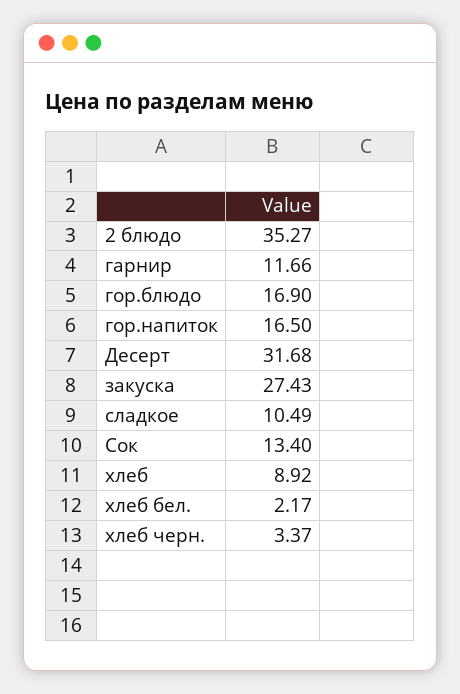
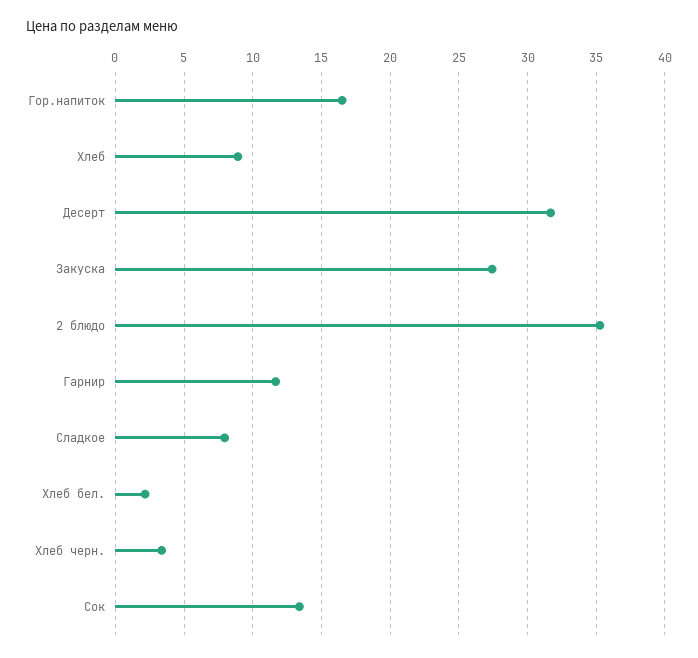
гор.блюдо: 16.9 -> none
сладкое: 10.49 -> 8

